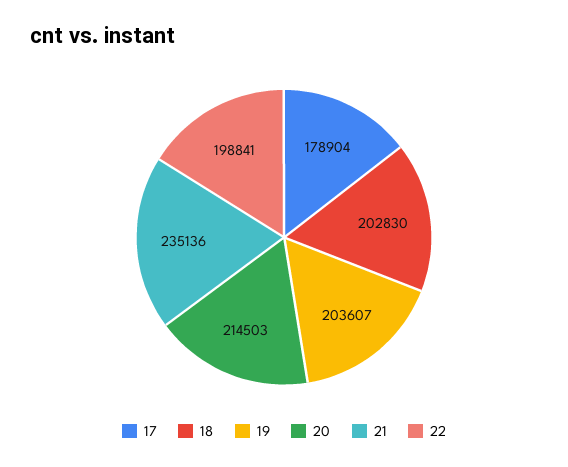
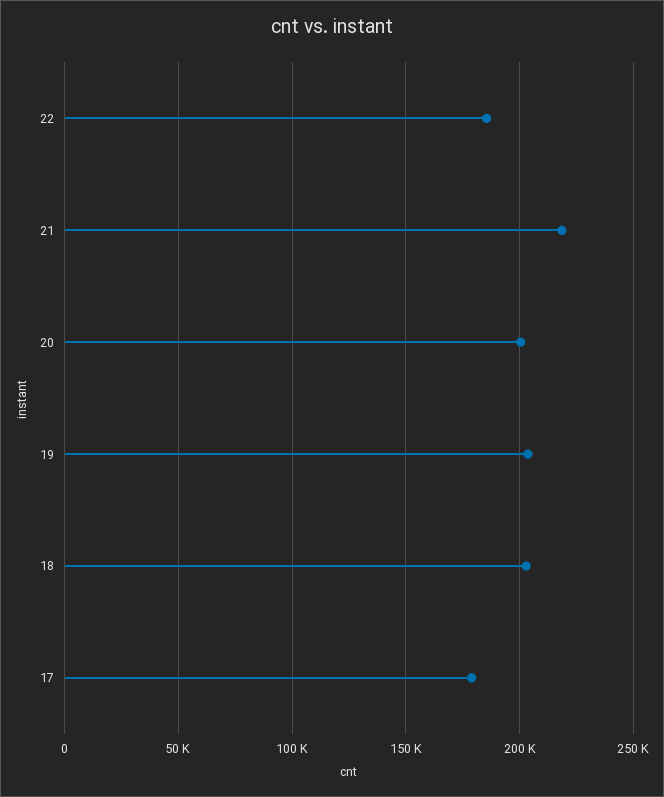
20: 214503 -> 200000
21: 235136 -> 220000
22: 198841 -> 185000

